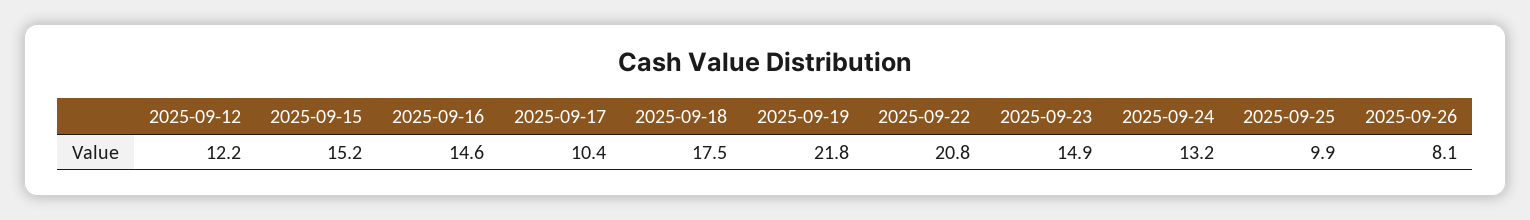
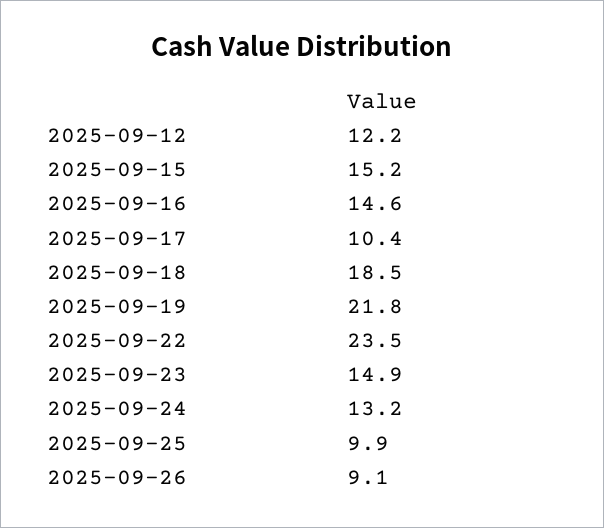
2025-09-18: 17.5 -> 18.5
2025-09-22: 20.8 -> 23.5
2025-09-26: 8.1 -> 9.1

